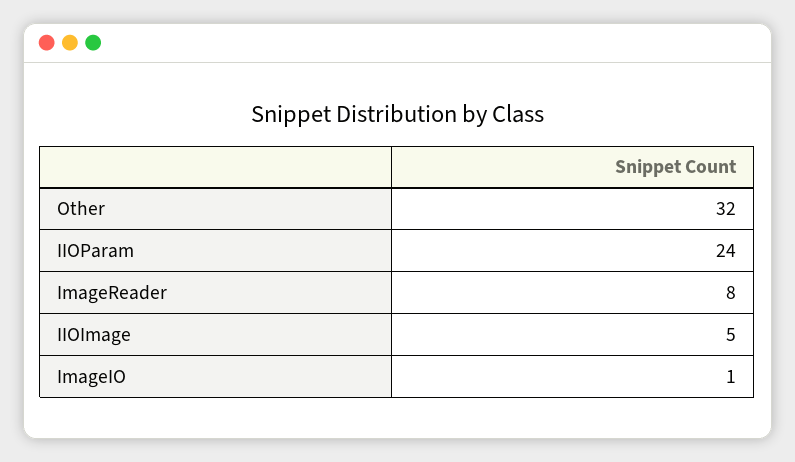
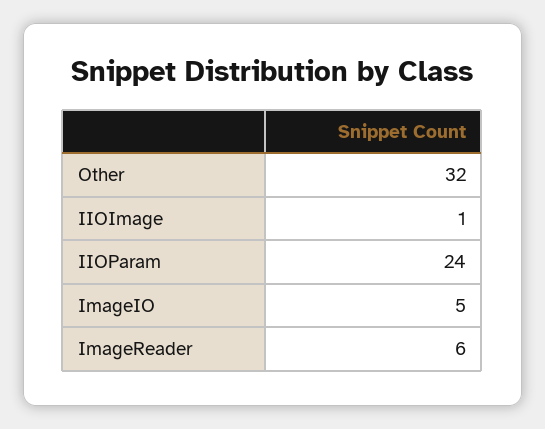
ImageReader: 8 -> 6
IIOImage: 5 -> 1
ImageIO: 1 -> 5

